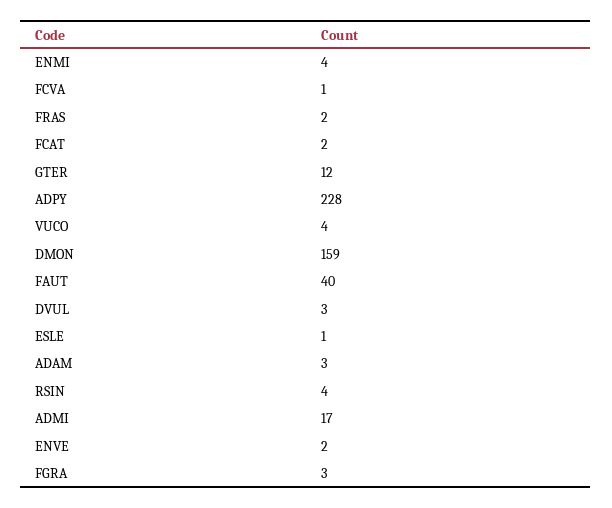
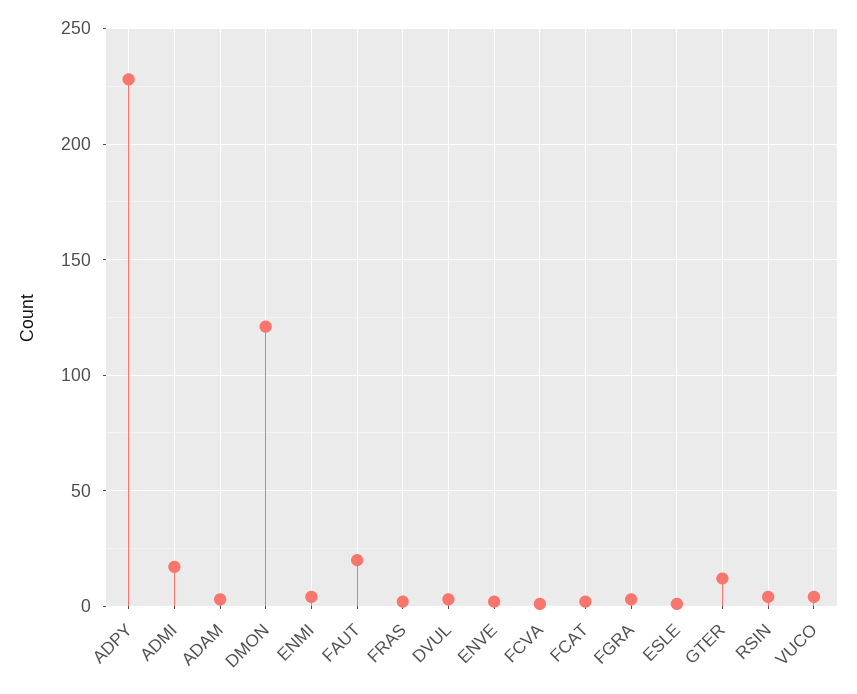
DMON: 159 -> 120
FAUT: 40 -> 20

